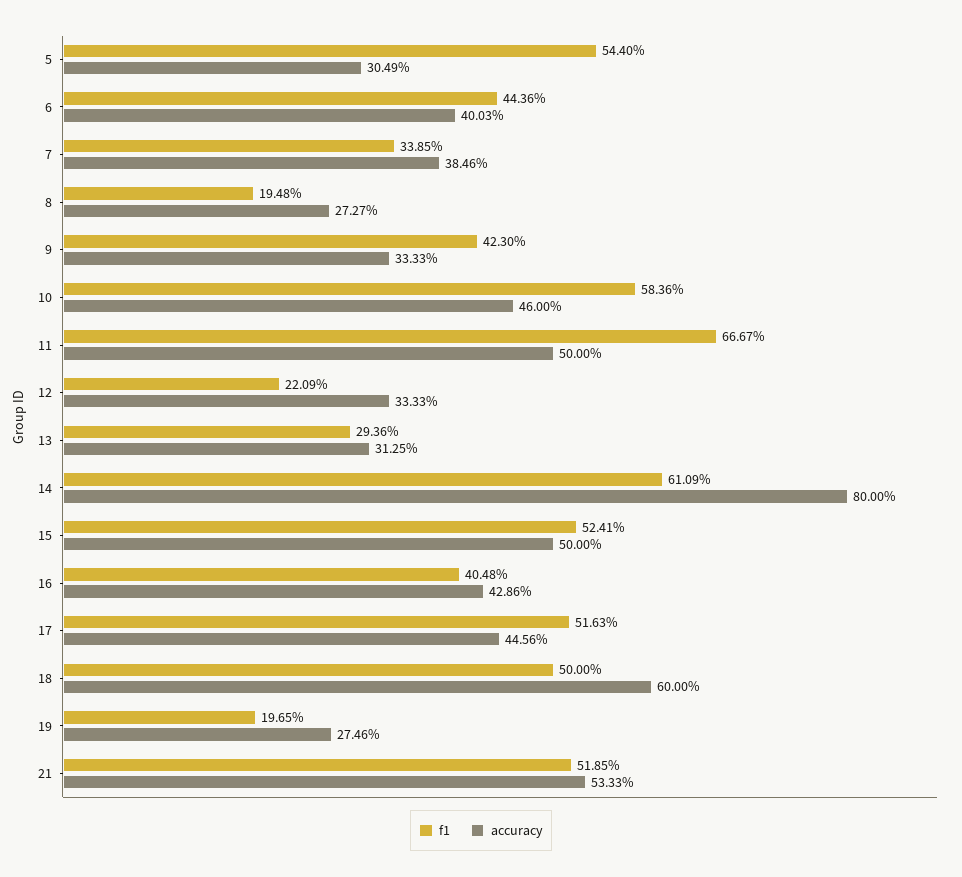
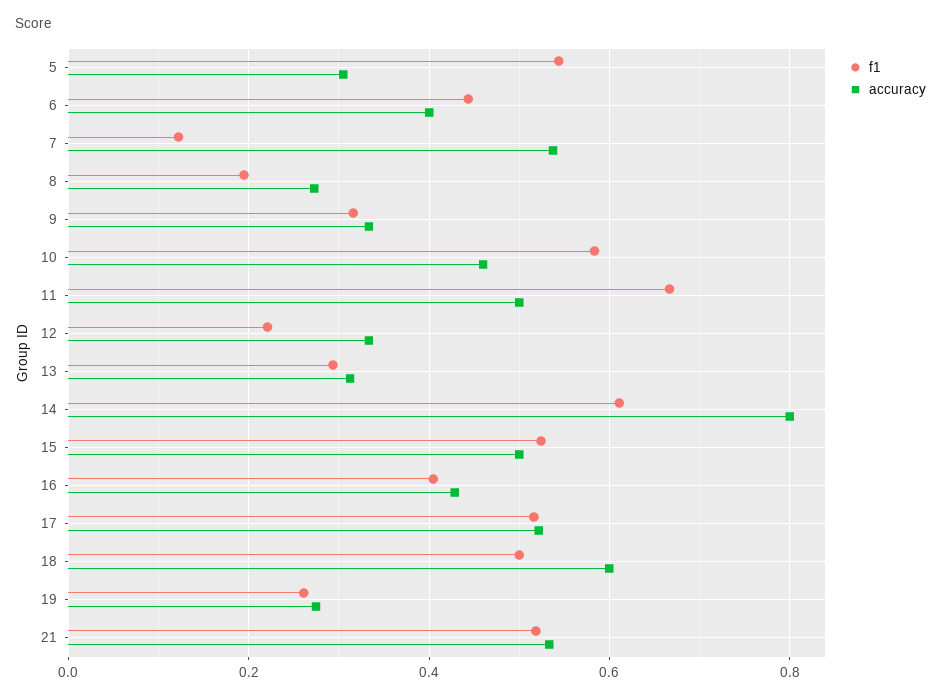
f1, 7: 0.3385 -> 0.12
accuracy, 7: 0.3846 -> 0.54
f1, 9: 0.423 -> 0.32
accuracy, 17: 0.4456 -> 0.52
f1, 19: 0.1965 -> 0.26

